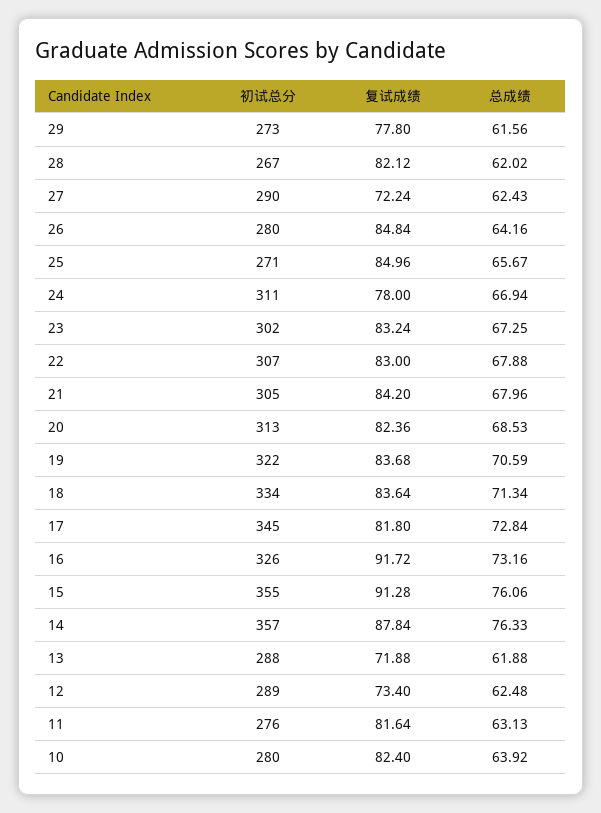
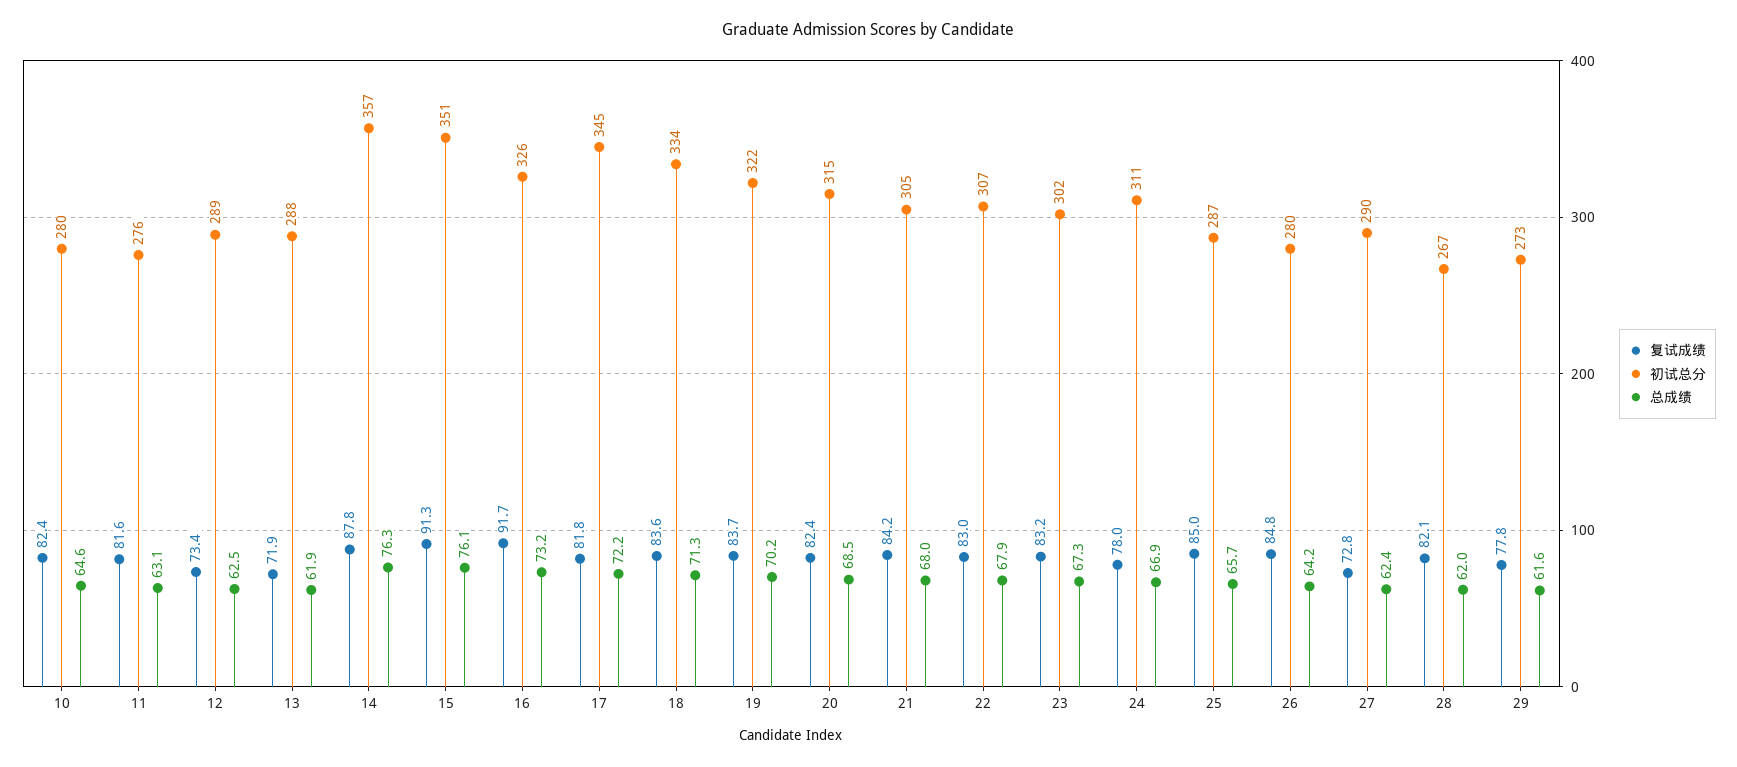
复试成绩, 27: 72.24 -> 72.8
初试总分, 25: 271 -> 287
初试总分, 20: 313 -> 315
总成绩, 19: 70.59 -> 70.2
总成绩, 17: 72.84 -> 72.2
初试总分, 15: 355 -> 351
总成绩, 10: 63.92 -> 64.6

